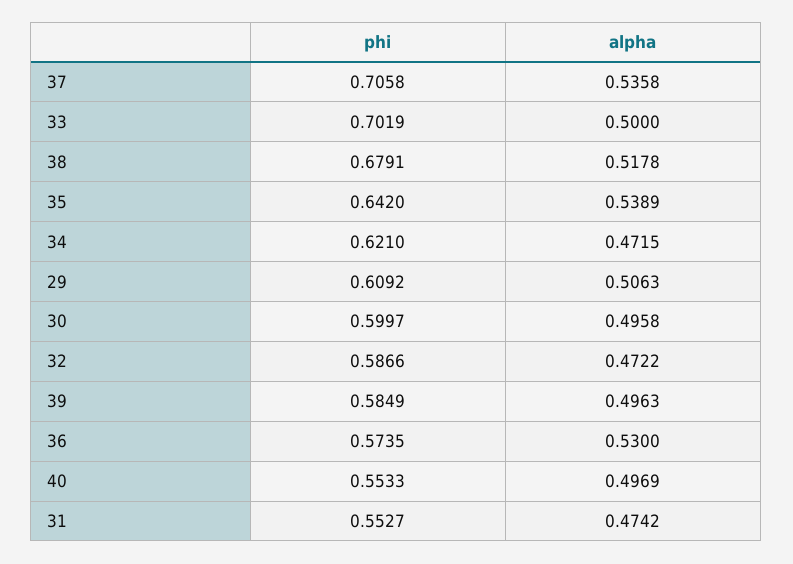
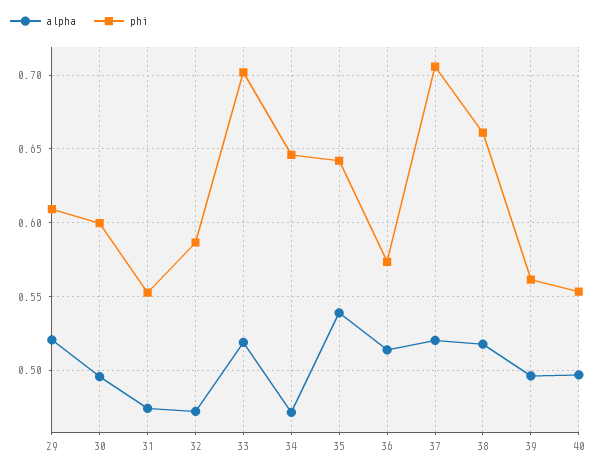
alpha, 37: 0.5358 -> 0.52
alpha, 33: 0.5 -> 0.52
phi, 38: 0.6791 -> 0.66
phi, 34: 0.621 -> 0.645
alpha, 29: 0.5063 -> 0.52
phi, 39: 0.5849 -> 0.56
alpha, 36: 0.53 -> 0.515

